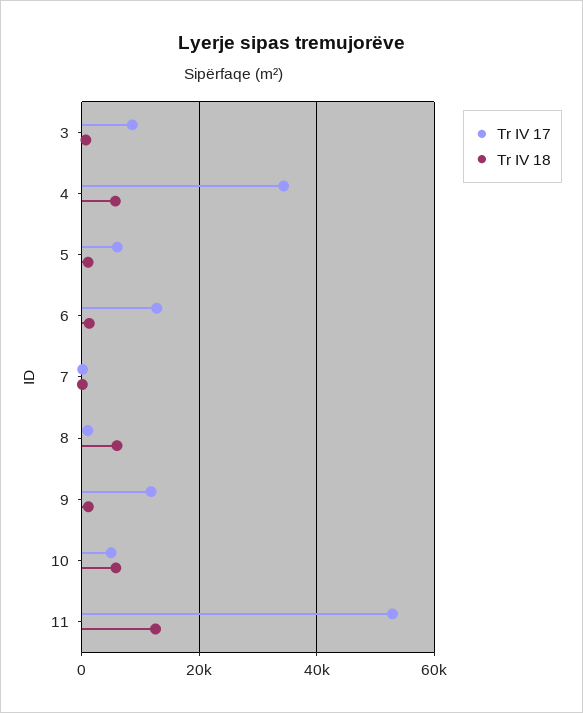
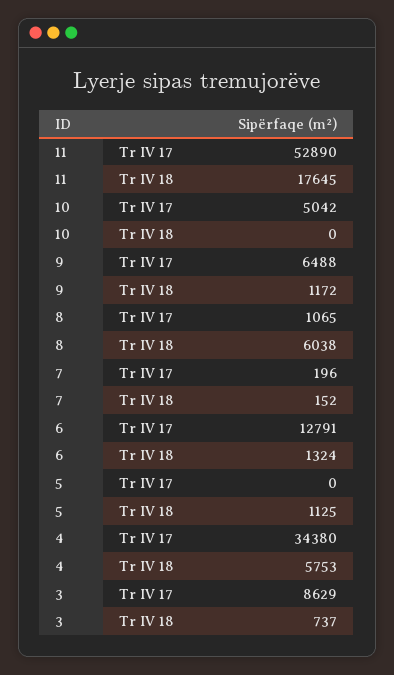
Tr IV 17, 5: 6000 -> 0
Tr IV 17, 9: 12000 -> 6488
Tr IV 18, 10: 6000 -> 0
Tr IV 18, 11: 12000 -> 17645

